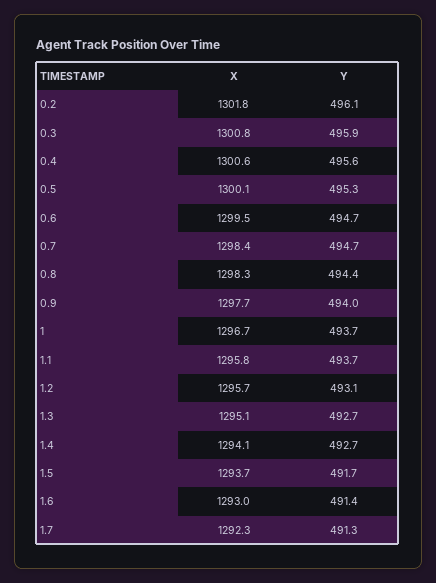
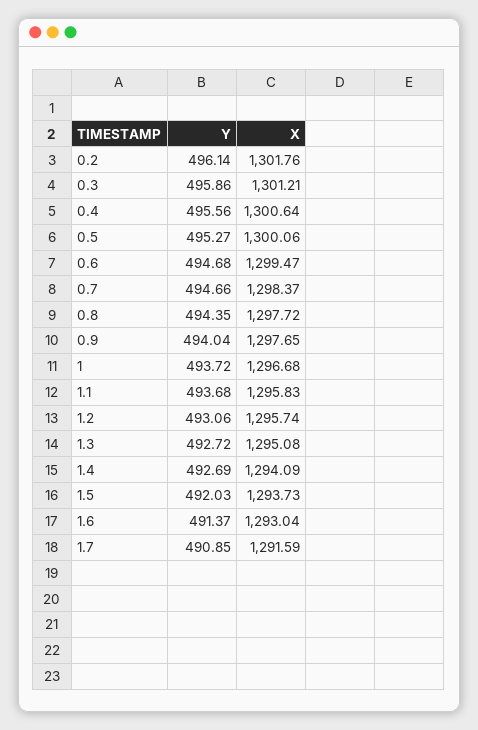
X, 0.3: 1300.8 -> 1301.21
X, 0.8: 1298.3 -> 1297.72
Y, 1.5: 491.7 -> 492.03
X, 1.7: 1292.3 -> 1291.59
Y, 1.7: 491.3 -> 490.85

